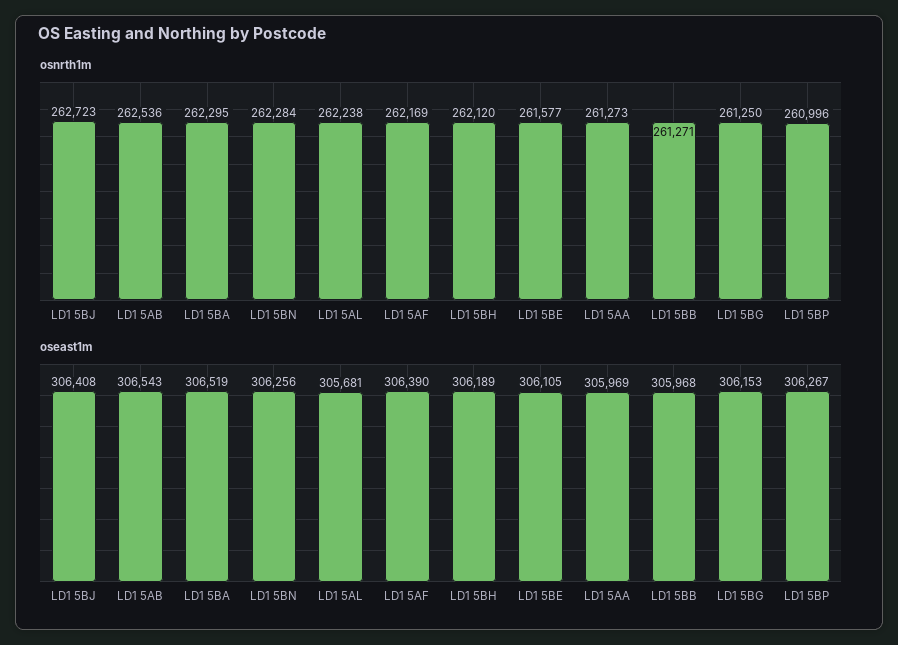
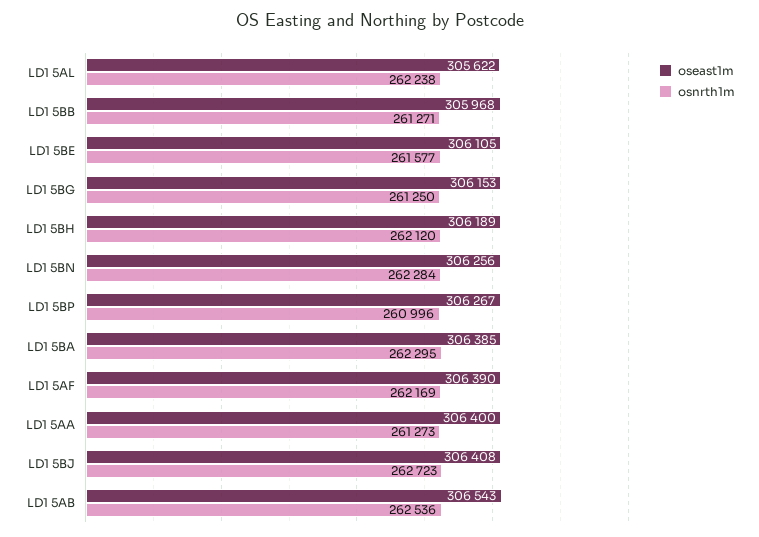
oseast1m, LD1 5BA: 306519 -> 306385
oseast1m, LD1 5AL: 305681 -> 305622
oseast1m, LD1 5AA: 305969 -> 306400

